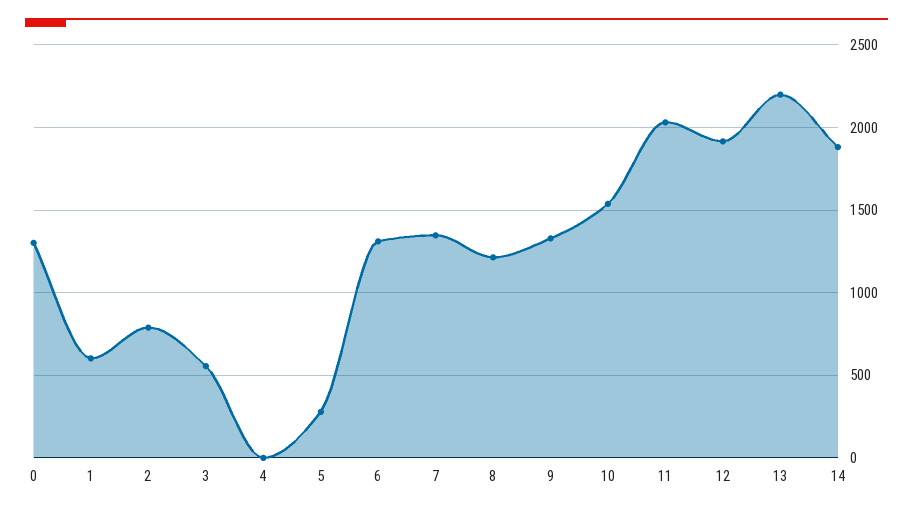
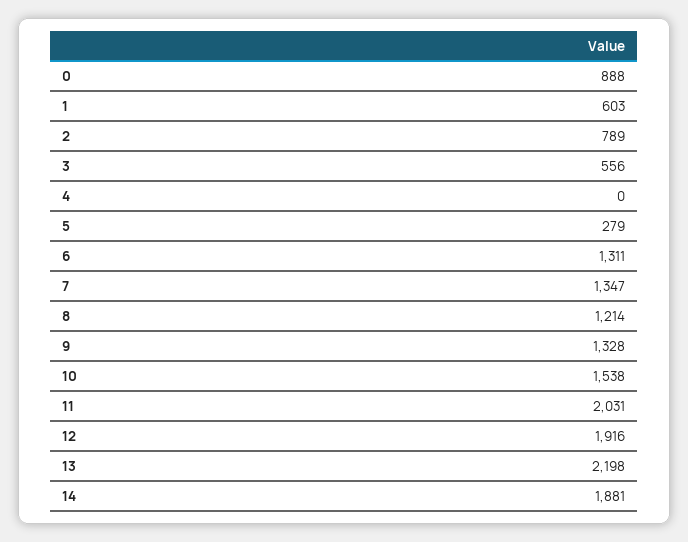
0: 1300 -> 888

